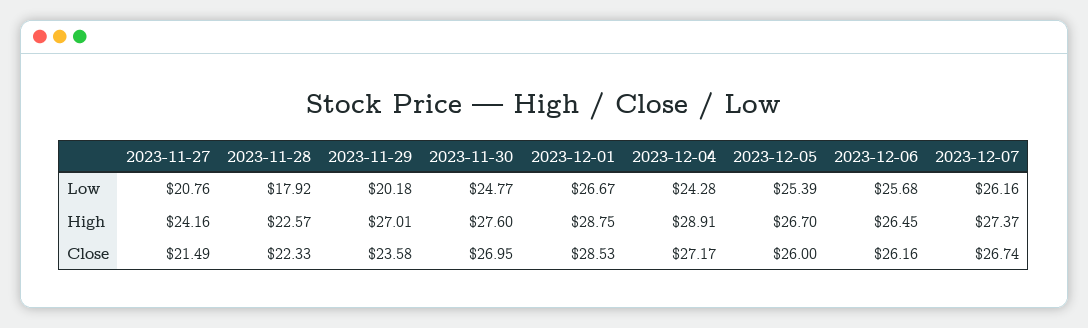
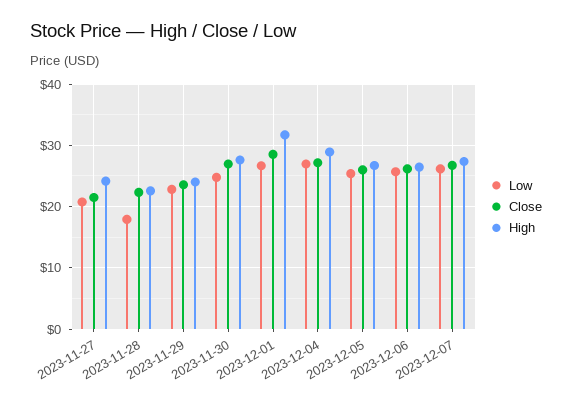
Low, 2023-11-29: 20.18 -> 23
Low, 2023-12-04: 24.28 -> 27
High, 2023-11-29: 27.01 -> 24
High, 2023-12-01: 28.75 -> 32

